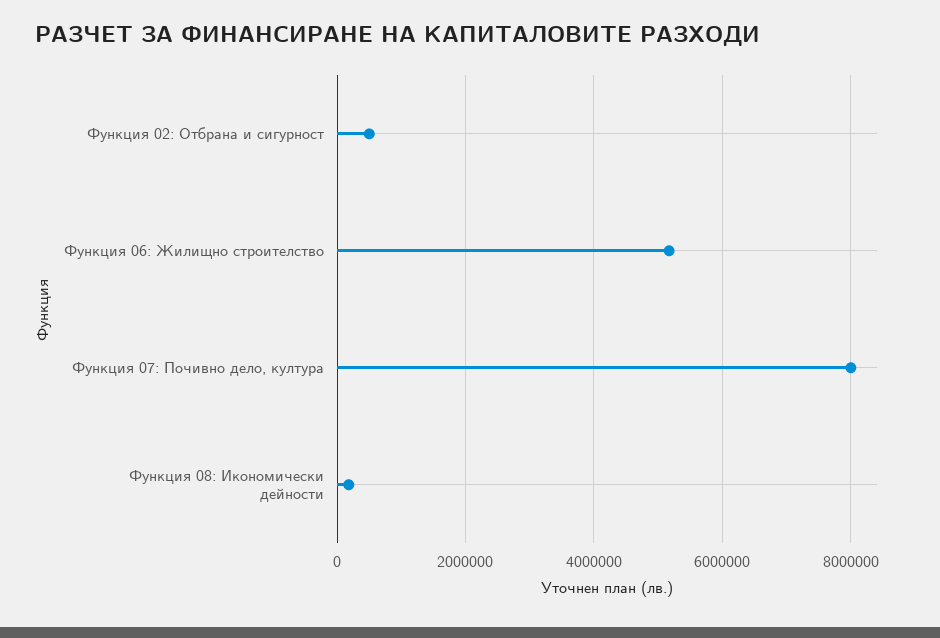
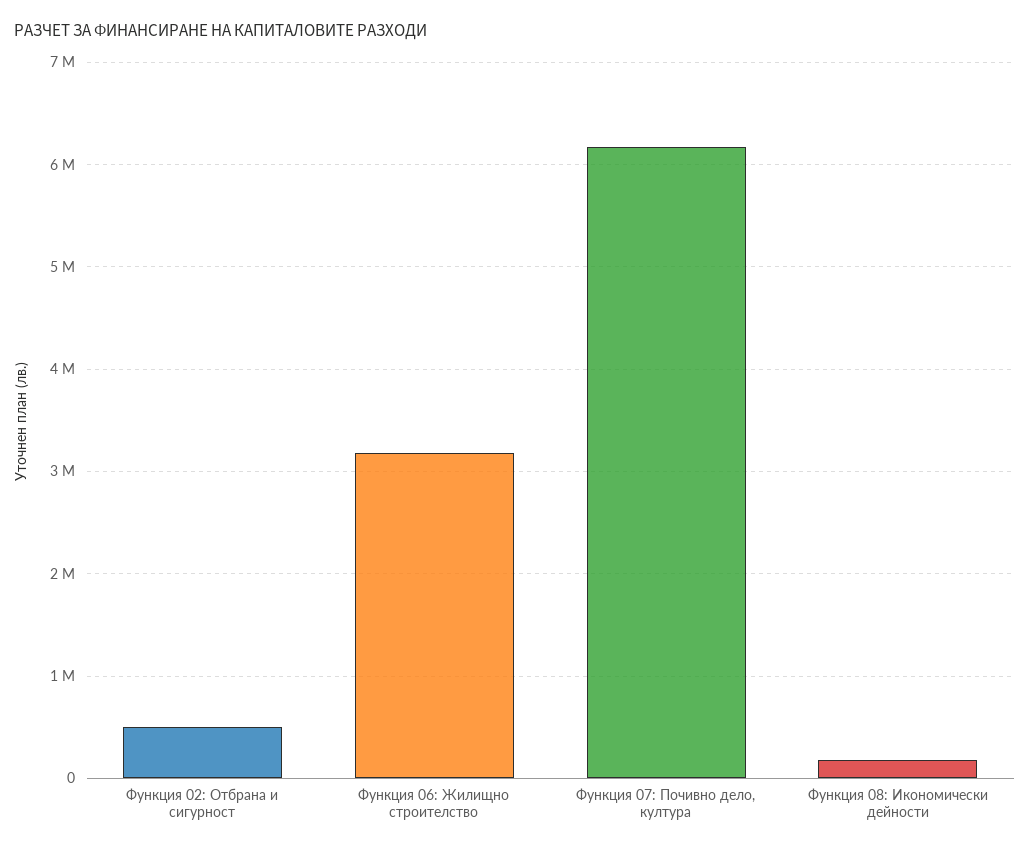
Функция 06: Жилищно строителство: 5200000 -> 3200000
Функция 07: Почивно дело, култура: 8000000 -> 6200000

